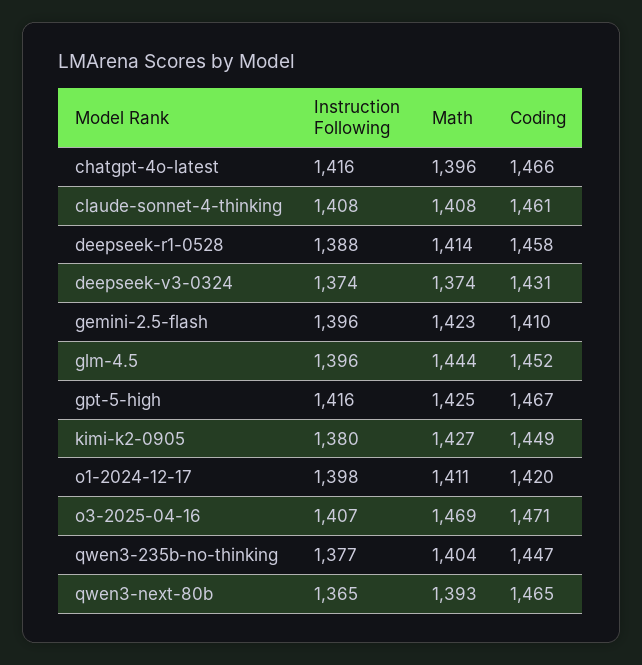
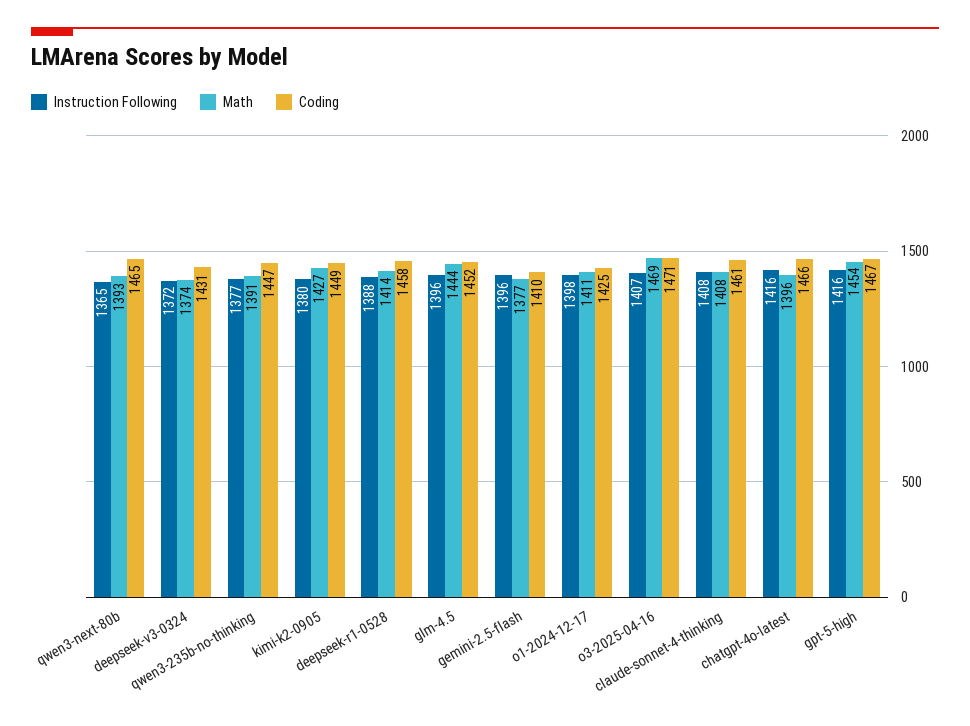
Instruction Following, deepseek-v3-0324: 1374 -> 1372
Math, gemini-2.5-flash: 1423 -> 1377
Math, gpt-5-high: 1425 -> 1454
Coding, o1-2024-12-17: 1420 -> 1425
Math, qwen3-235b-no-thinking: 1404 -> 1391

